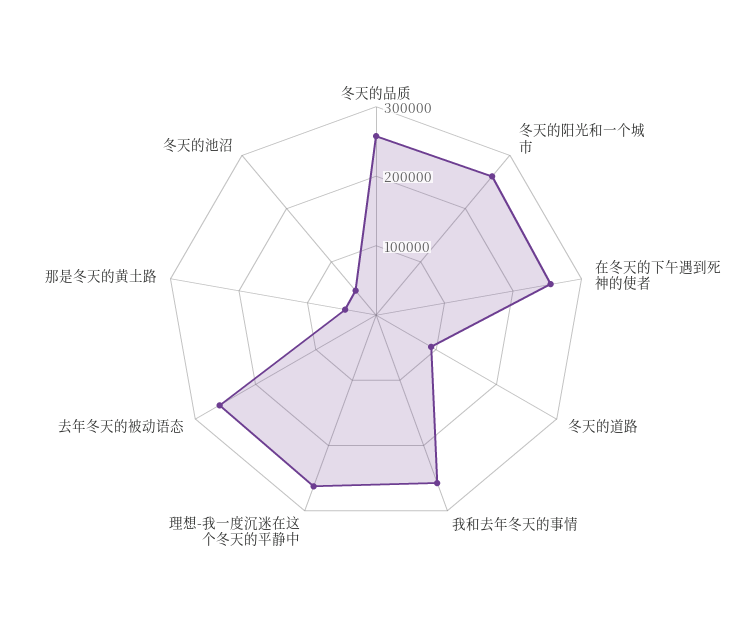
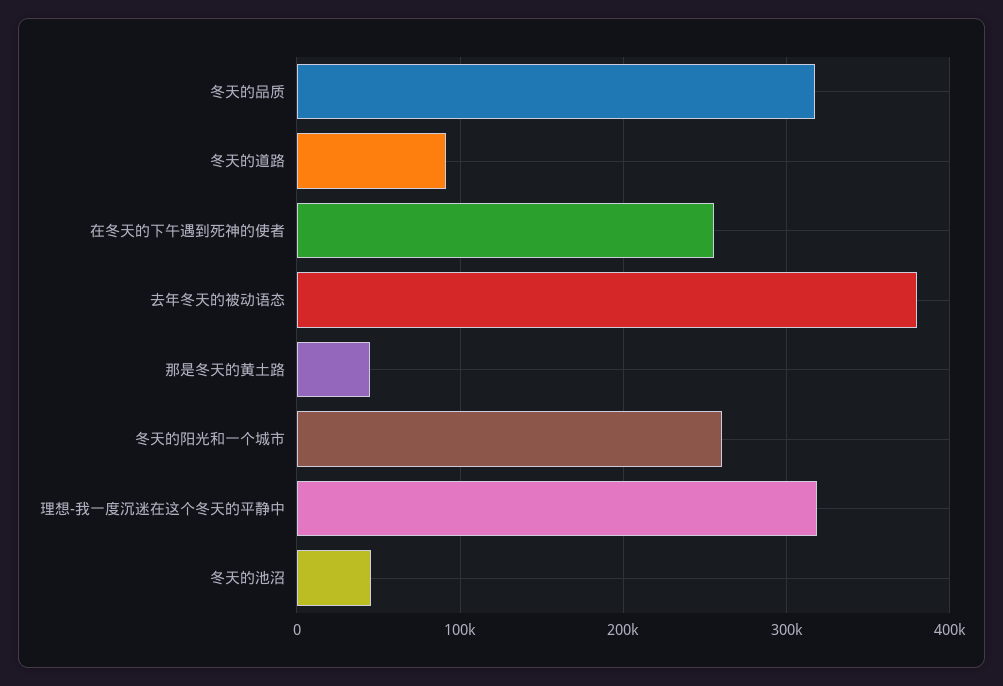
冬天的品质: 260000 -> 320000
我和去年冬天的事情: 260000 -> none
理想-我一度沉迷在这个冬天的平静中: 260000 -> 320000
去年冬天的被动语态: 260000 -> 380000

